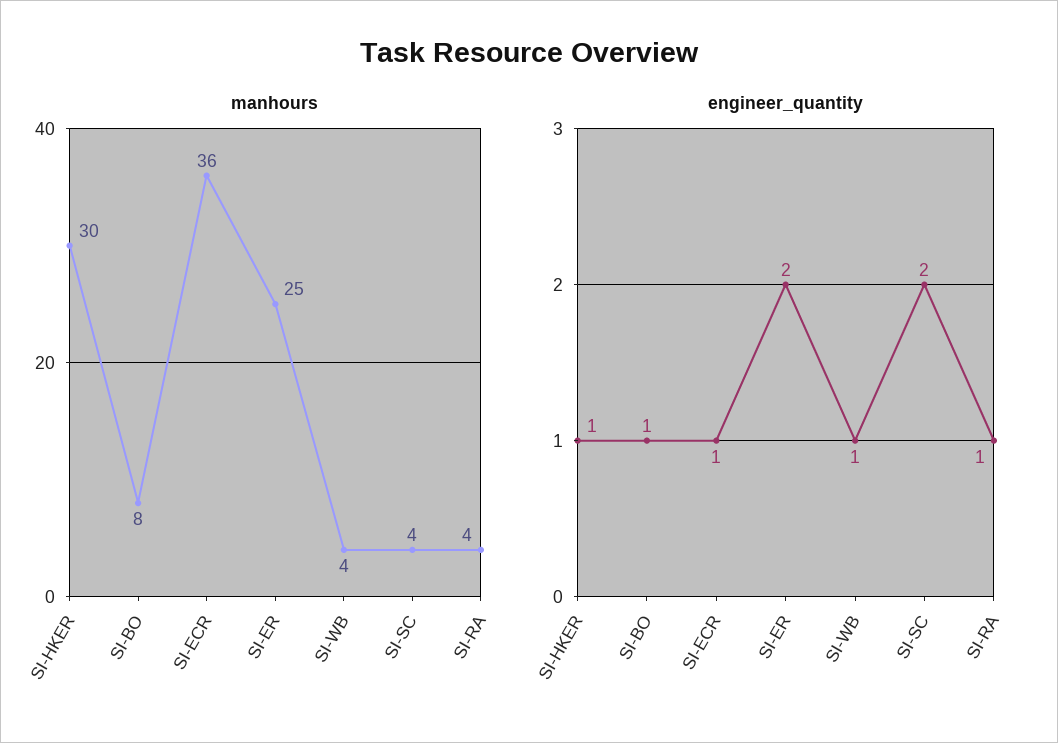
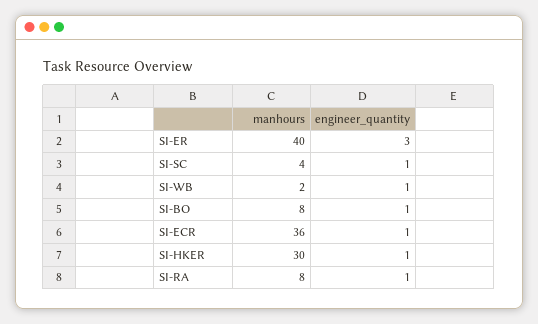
manhours, SI-ER: 25 -> 40
manhours, SI-WB: 4 -> 2
manhours, SI-RA: 4 -> 8
engineer_quantity, SI-ER: 2 -> 3
engineer_quantity, SI-SC: 2 -> 1

